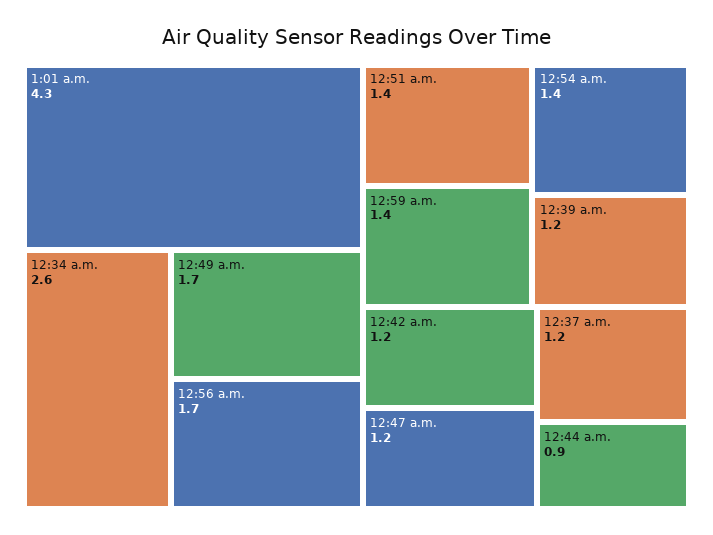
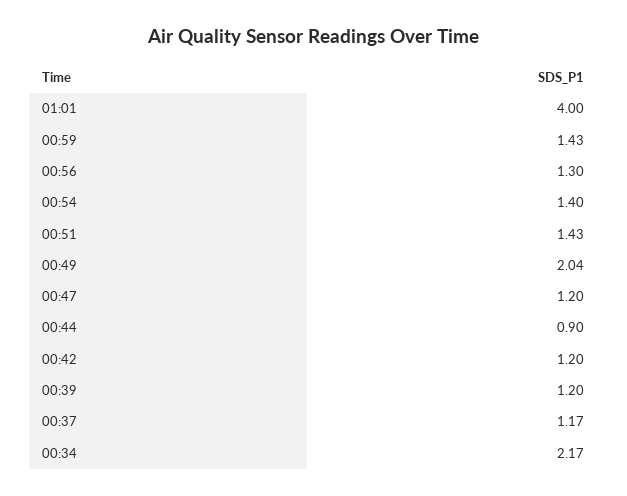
1:01 a.m.: 4.3 -> 4
12:34 a.m.: 2.6 -> 2.17
12:49 a.m.: 1.7 -> 2.04
12:56 a.m.: 1.7 -> 1.3

